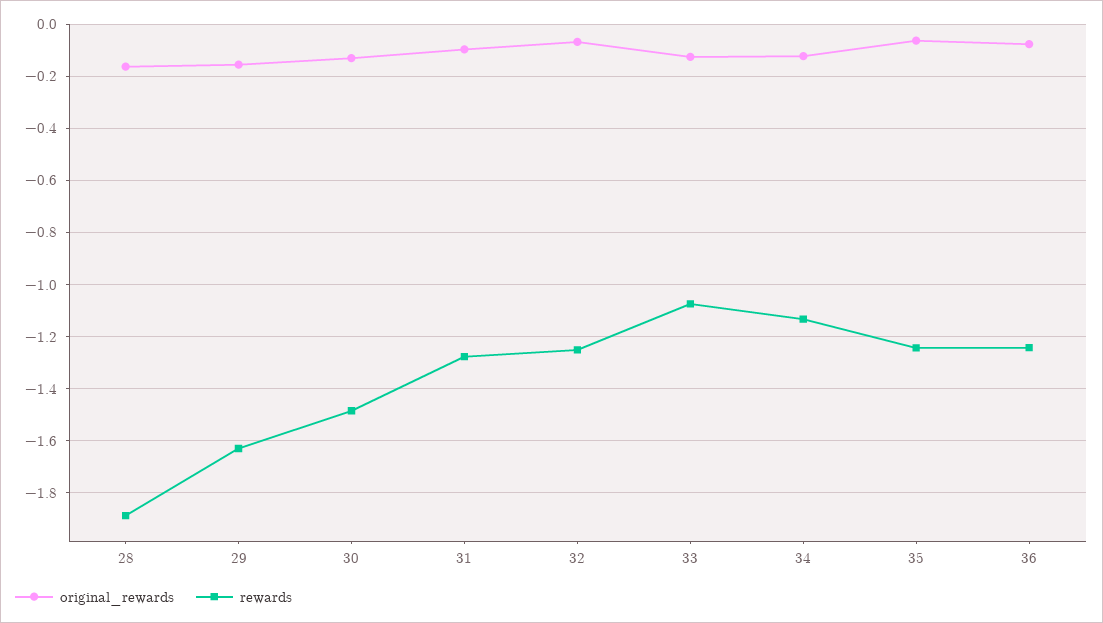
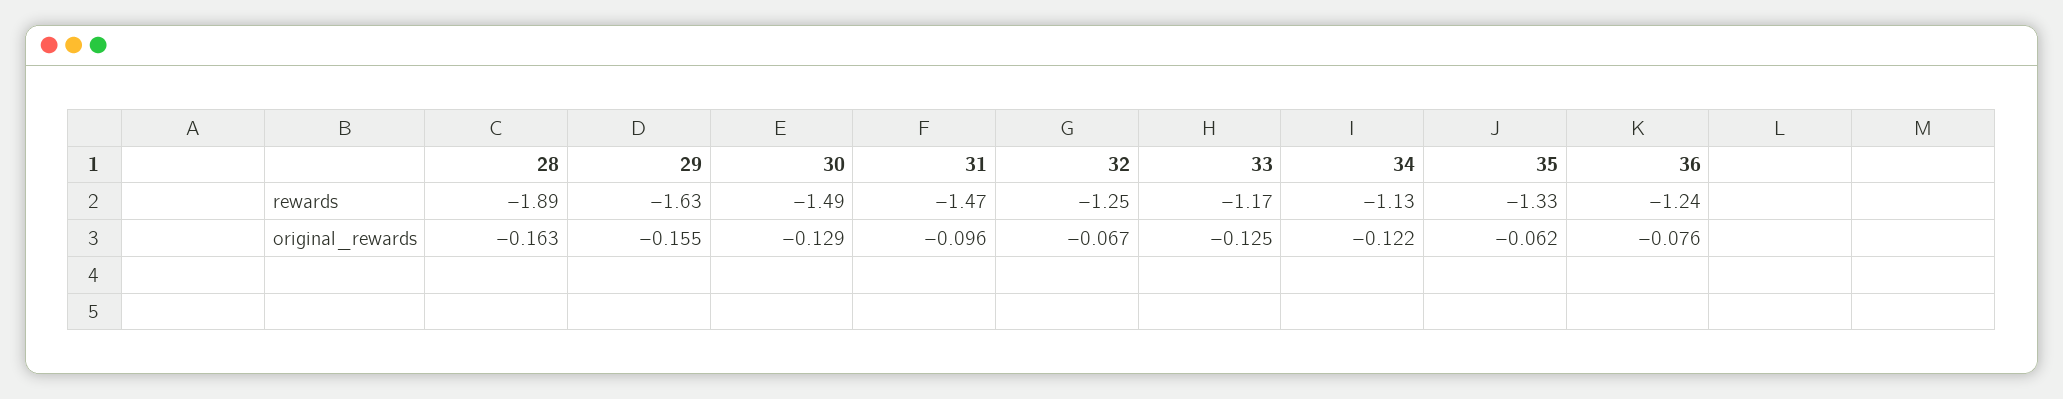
rewards, 31: -1.275 -> -1.47
rewards, 33: -1.075 -> -1.17
rewards, 35: -1.25 -> -1.33

